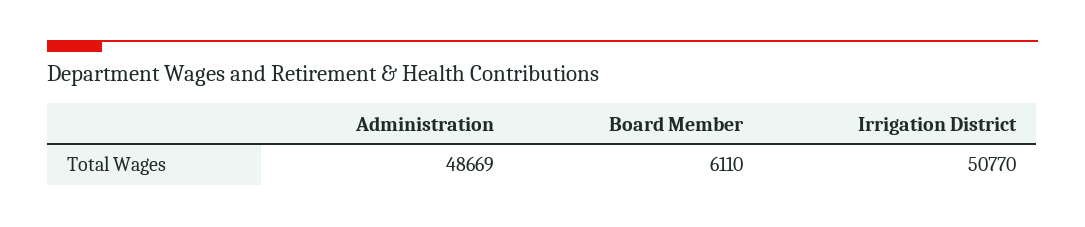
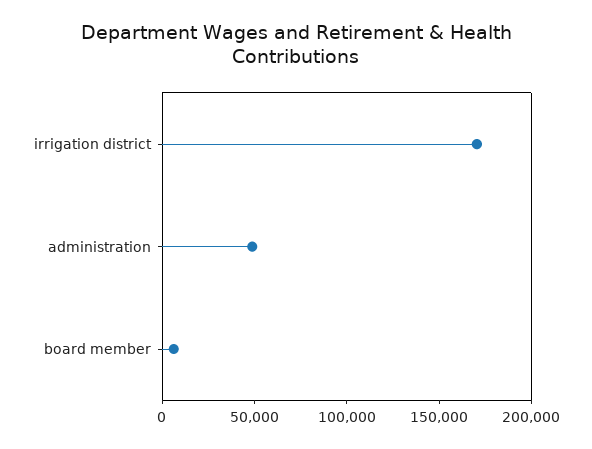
Irrigation District: 50770 -> 170000

